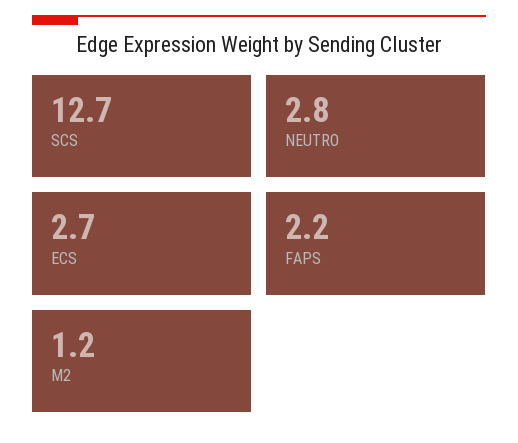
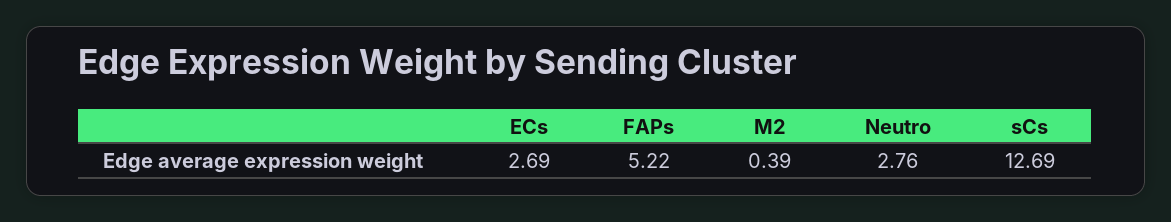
FAPS: 2.2 -> 5.22
M2: 1.2 -> 0.39

